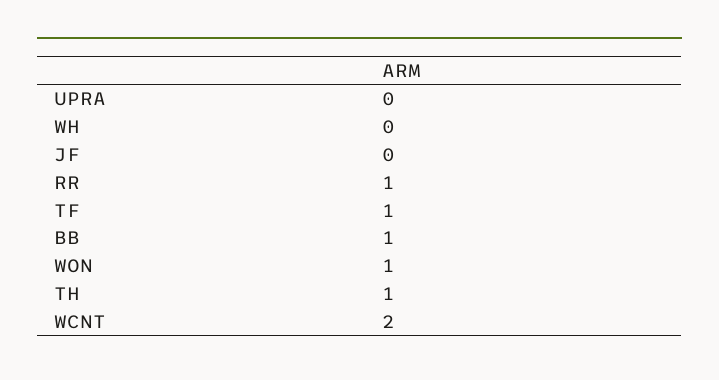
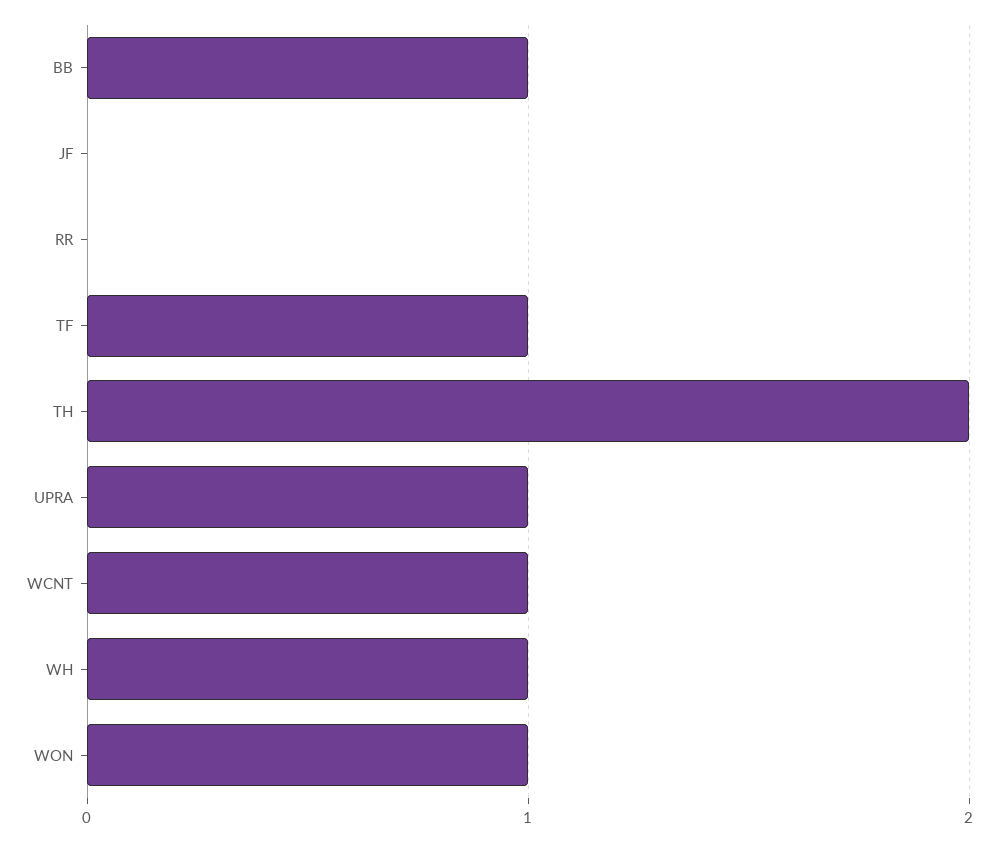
UPRA: 0 -> 1
WH: 0 -> 1
RR: 1 -> 0
TH: 1 -> 2
WCNT: 2 -> 1

